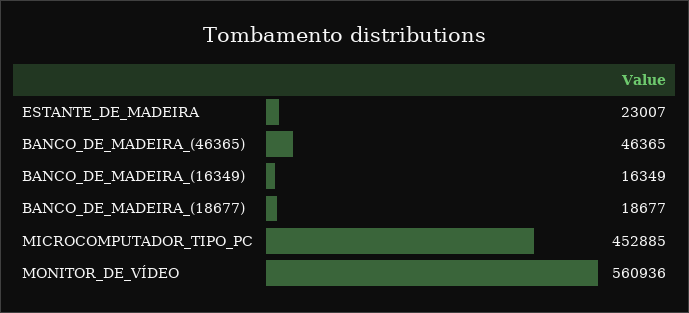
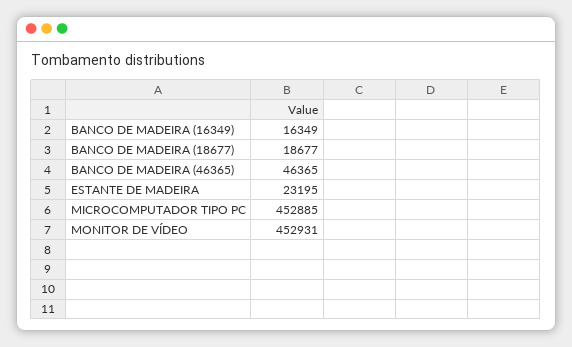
ESTANTE_DE_MADEIRA: 23007 -> 23195
MONITOR_DE_VÍDEO: 560936 -> 452931

